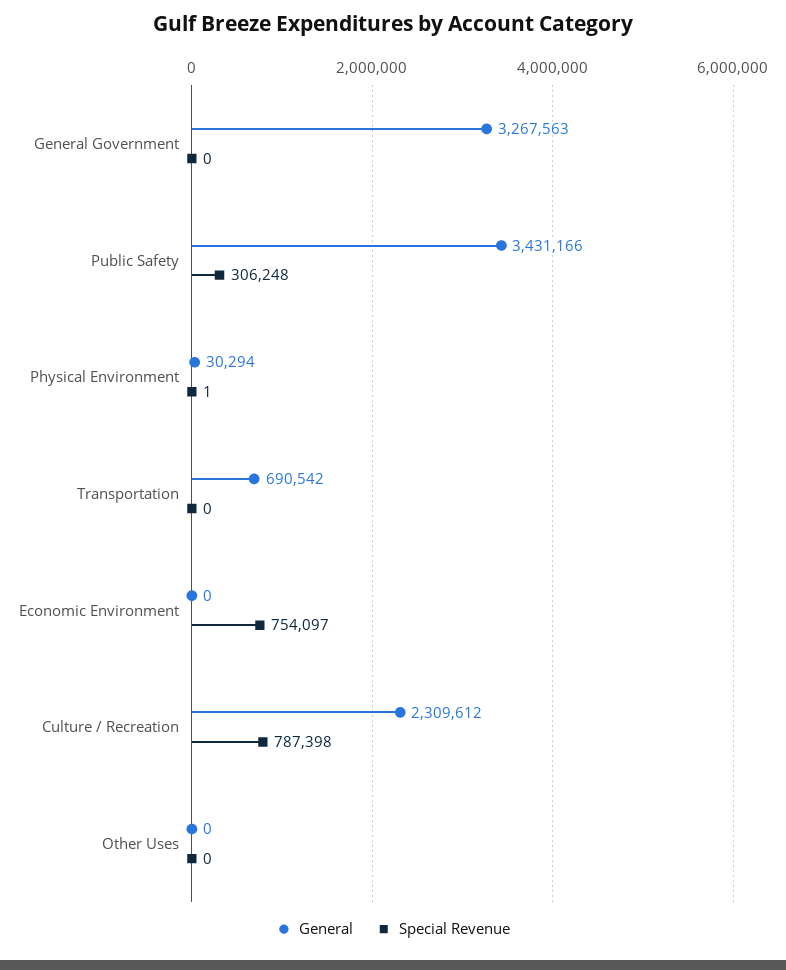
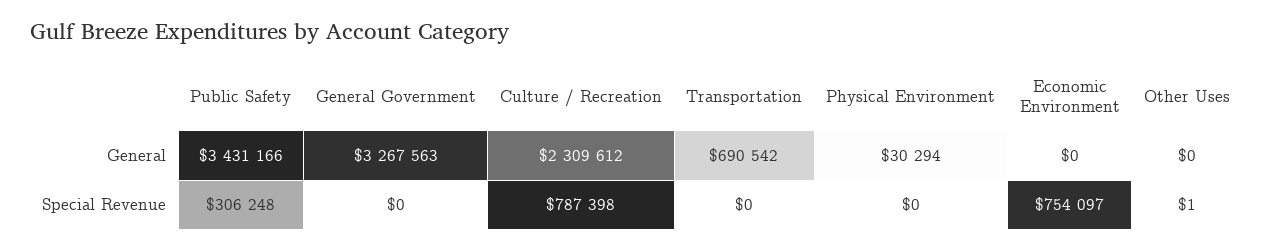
Special Revenue, Physical Environment: 1 -> 0
Special Revenue, Other Uses: 0 -> 1

